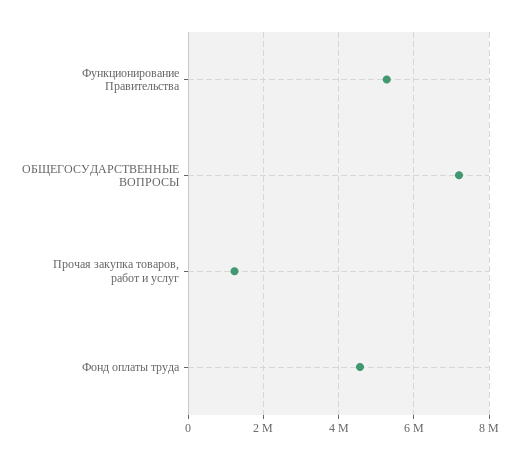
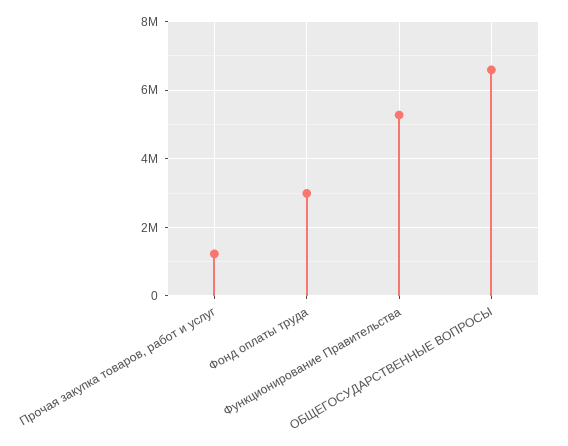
ОБЩЕГОСУДАРСТВЕННЫЕ ВОПРОСЫ: 7200000 -> 6600000
Фонд оплаты труда: 4600000 -> 3000000

